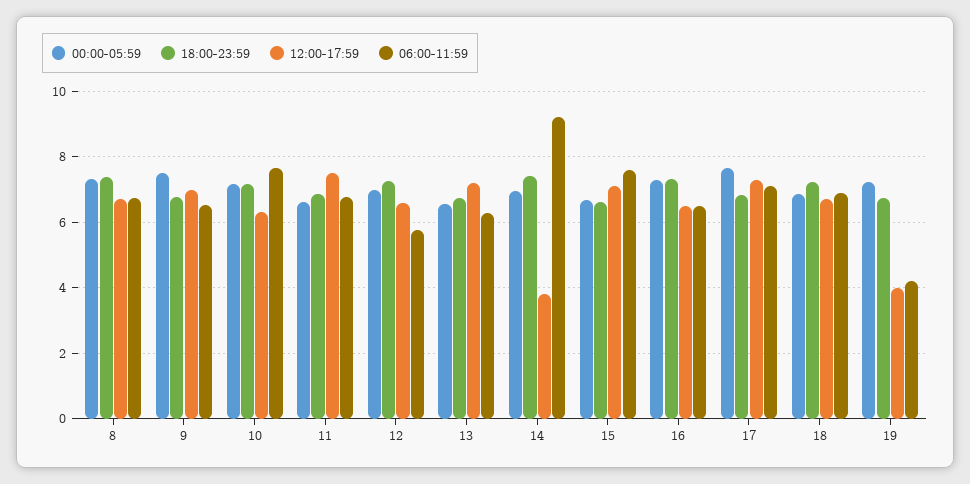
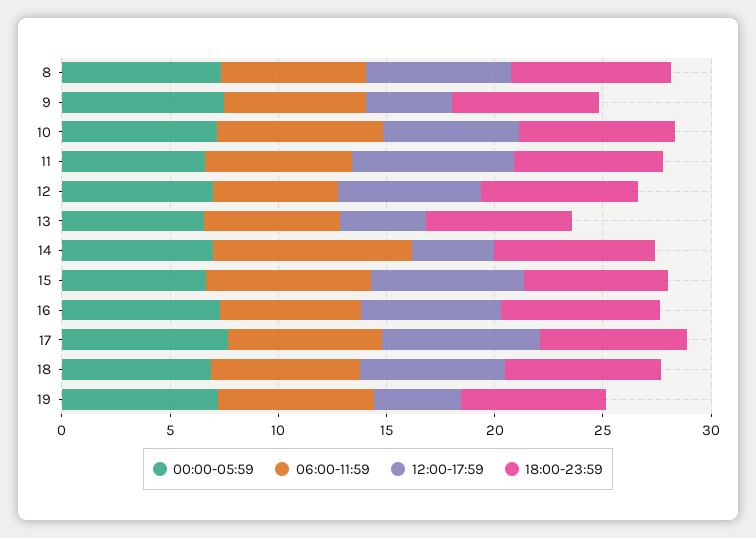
12:00-17:59, 9: 7 -> 4
12:00-17:59, 13: 7.2 -> 4
06:00-11:59, 19: 4.2 -> 7

